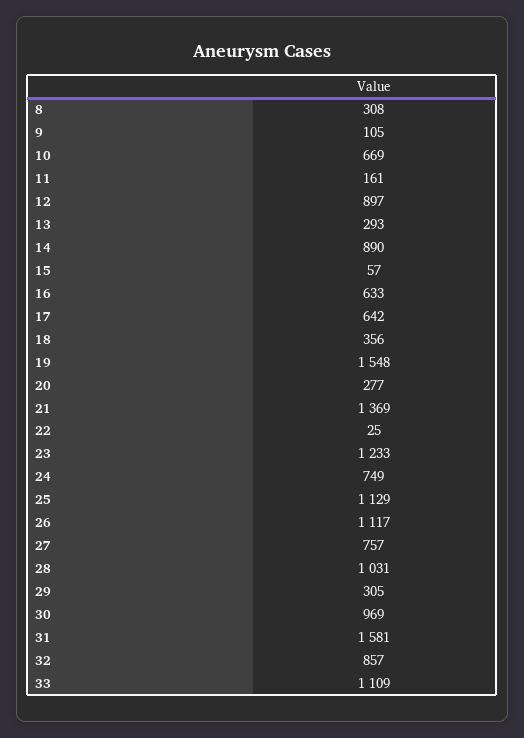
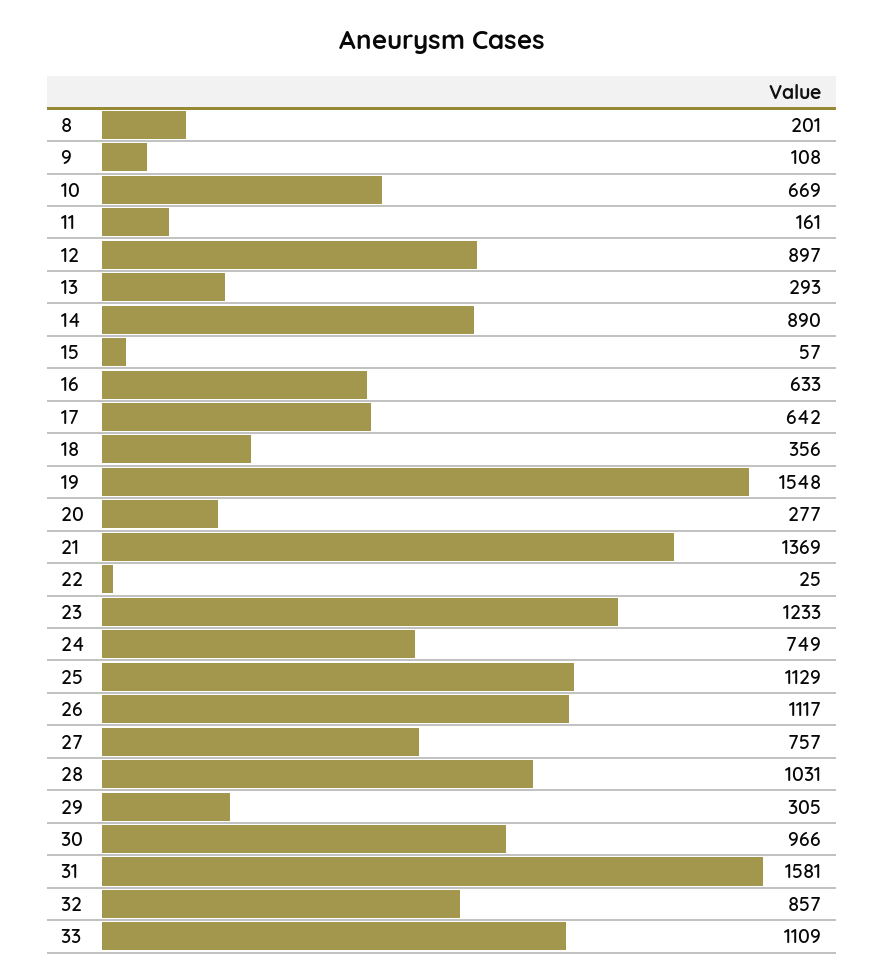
8: 308 -> 201
9: 105 -> 108
30: 969 -> 966

